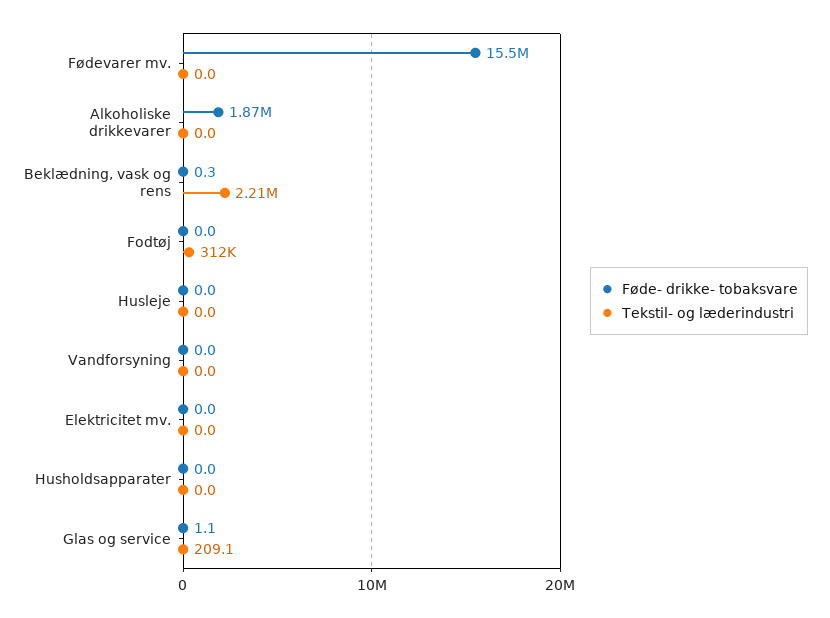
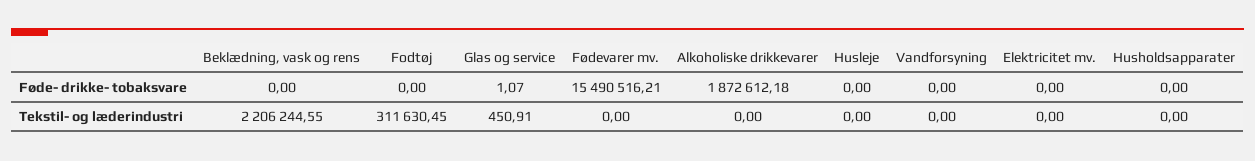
Føde- drikke- tobaksvare, Beklædning, vask og rens: 0.3 -> 0
Tekstil- og læderindustri, Glas og service: 209.1 -> 450.91

